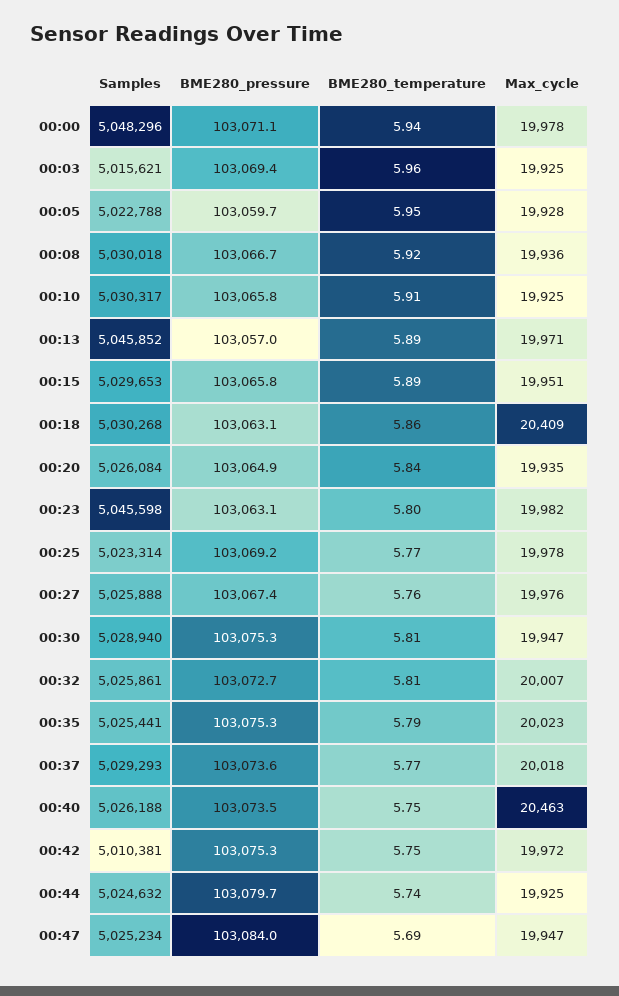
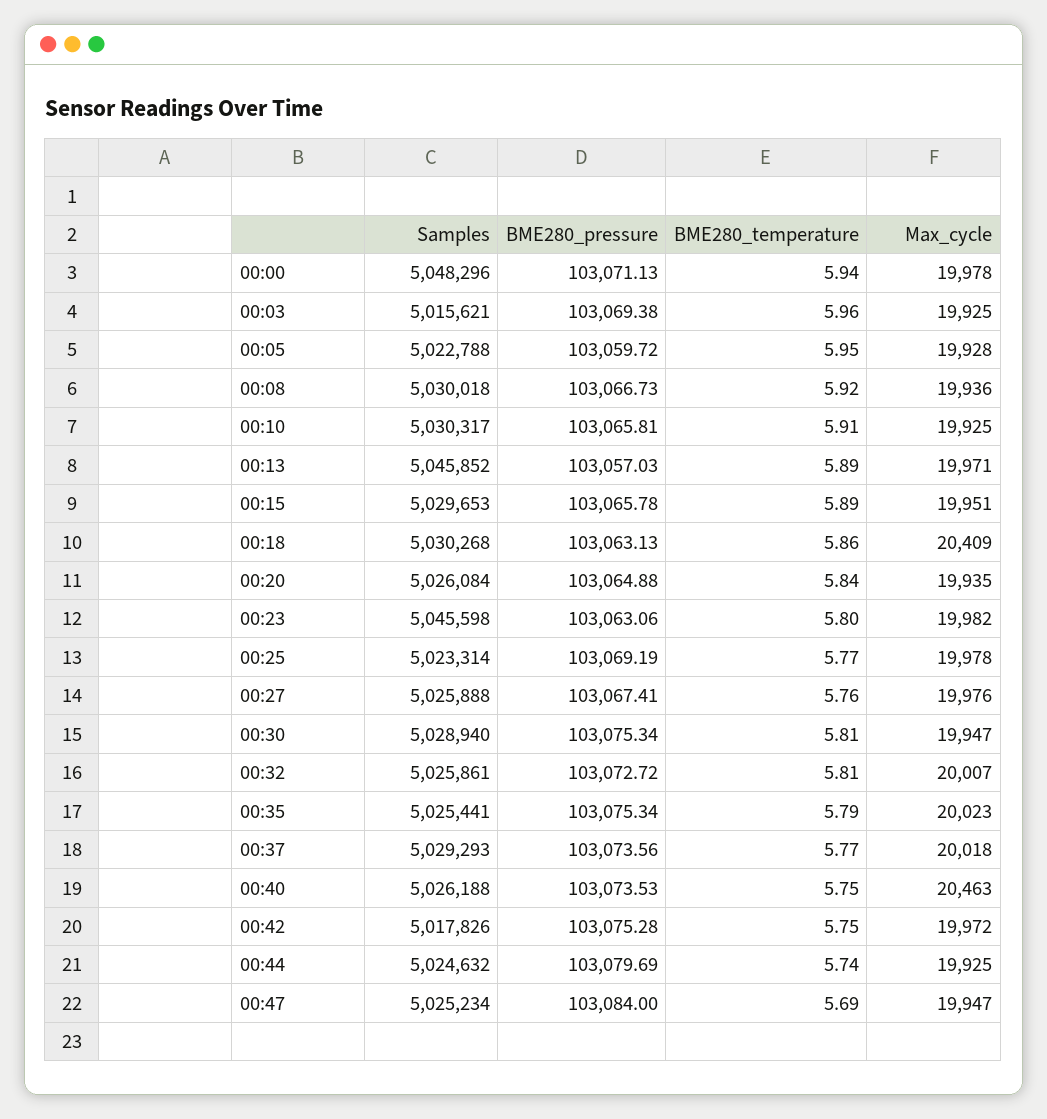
Samples, 00:42: 5010381 -> 5017826

